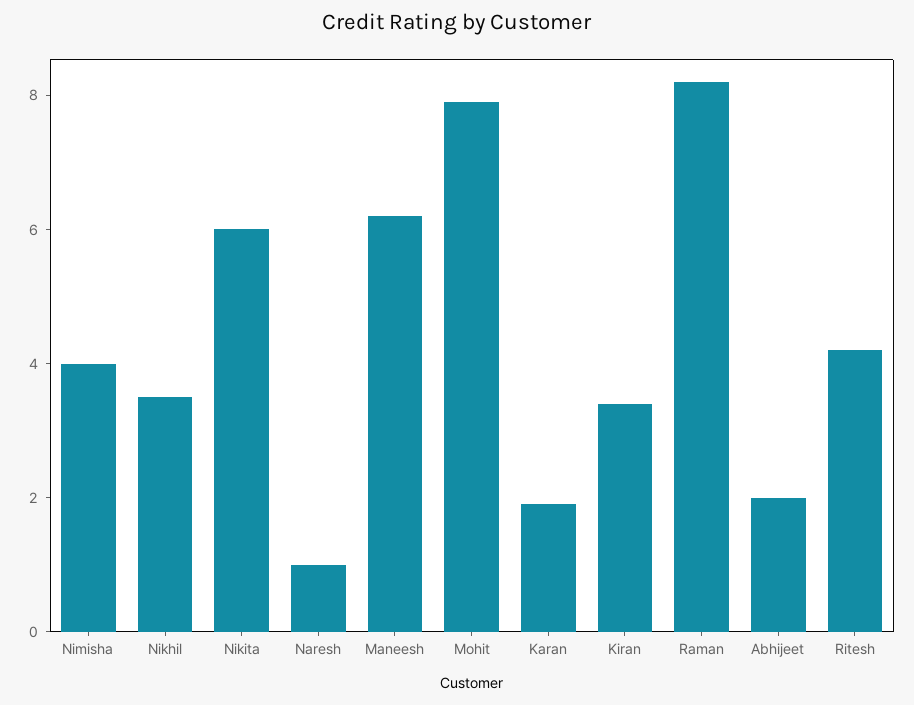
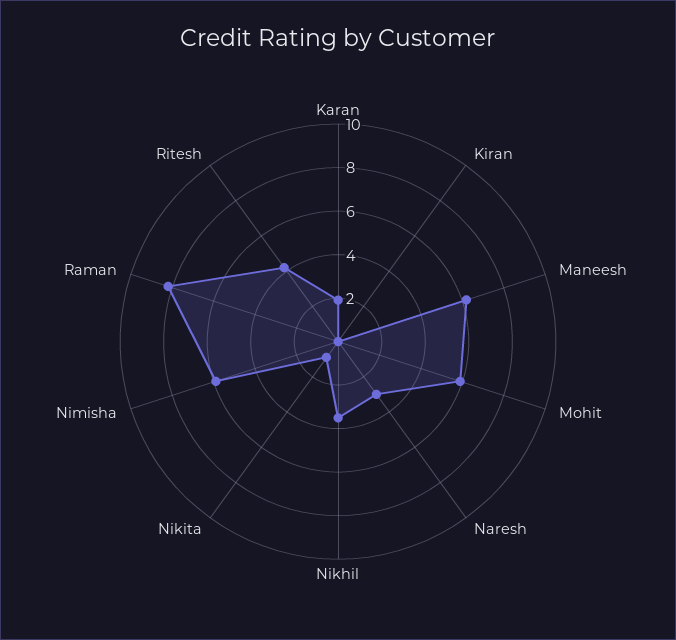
Nimisha: 4 -> 6
Nikita: 6 -> 1
Naresh: 1 -> 3
Mohit: 8 -> 6
Kiran: 3.5 -> 0
Abhijeet: 2 -> none

